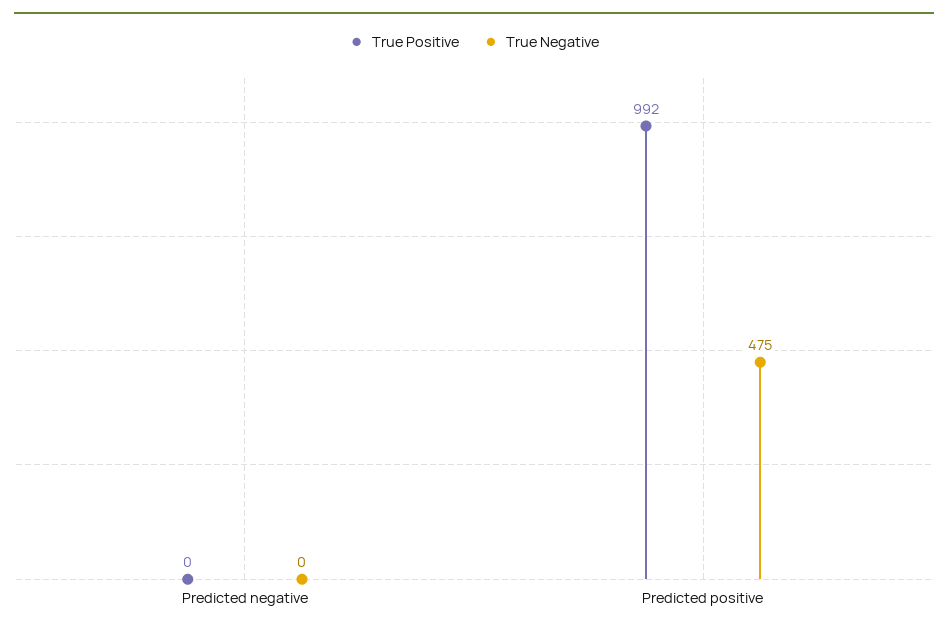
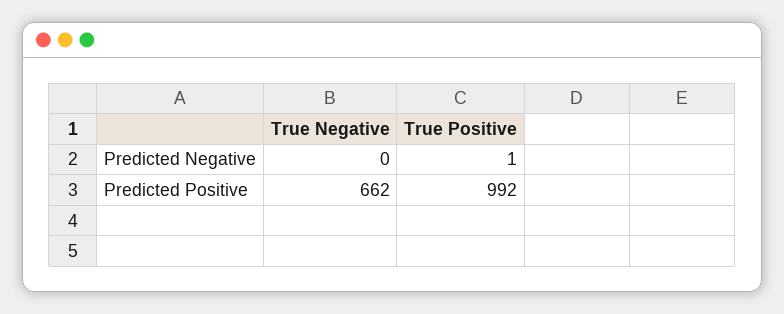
True Positive, Predicted negative: 0 -> 1
True Negative, Predicted positive: 475 -> 662

